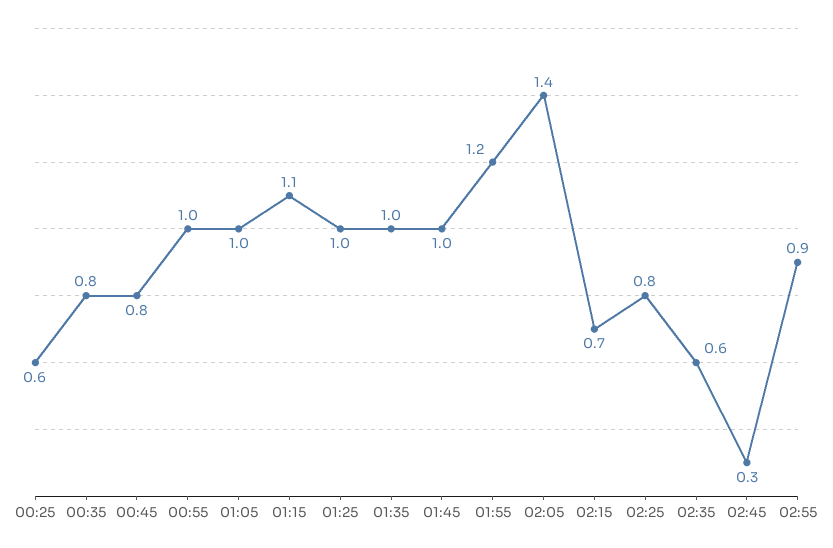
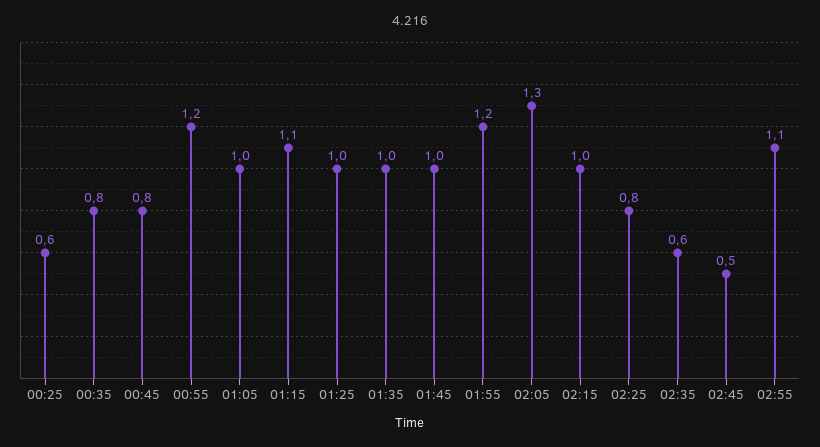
00:55: 1 -> 1.2
02:05: 1.4 -> 1.3
02:15: 0.7 -> 1
02:45: 0.3 -> 0.5
02:55: 0.9 -> 1.1

